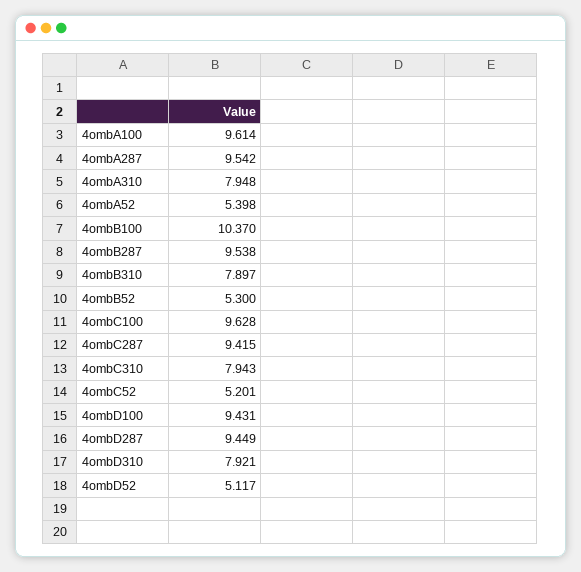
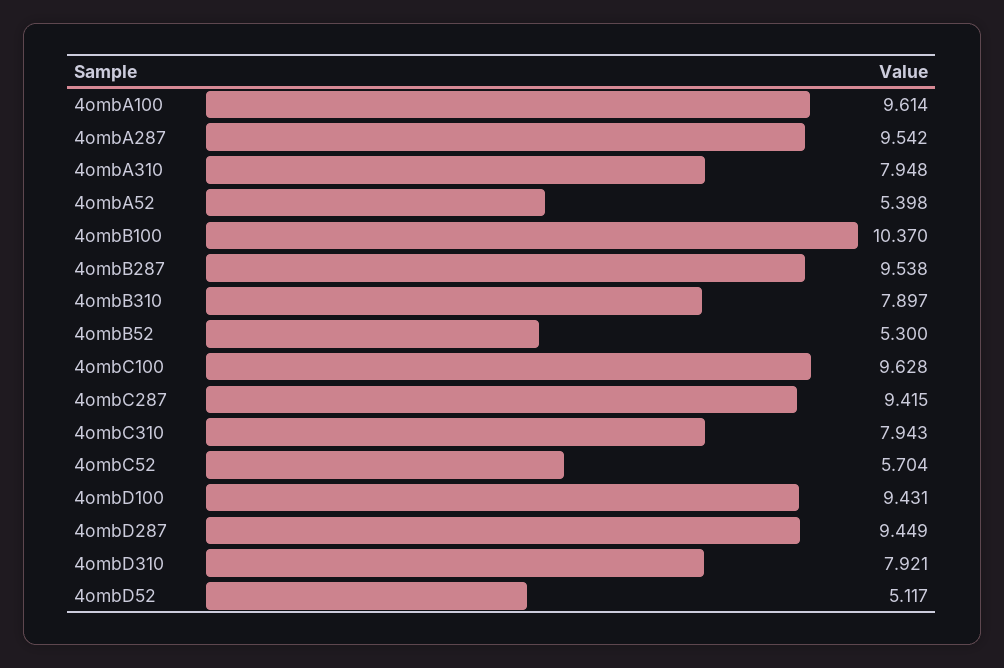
4ombC52: 5.201 -> 5.704

